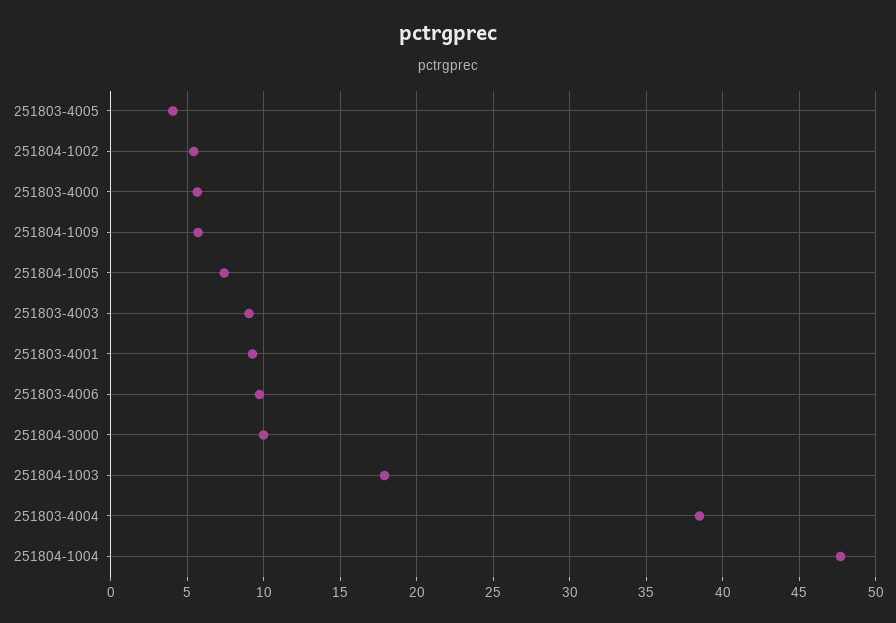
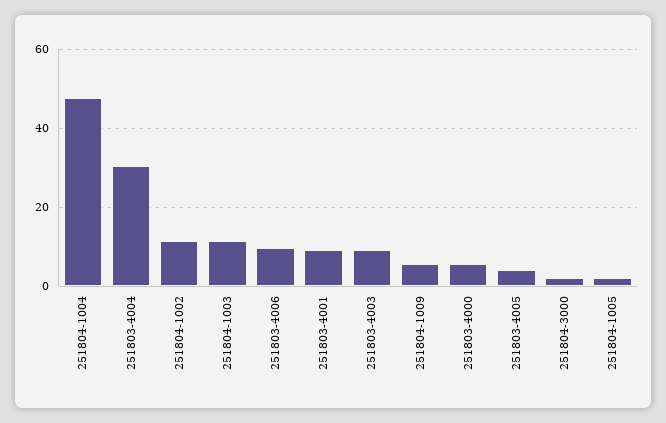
251804-1002: 5.5 -> 12
251804-1005: 7.5 -> 2
251804-3000: 10 -> 2
251804-1003: 18 -> 12
251803-4004: 38.5 -> 30

